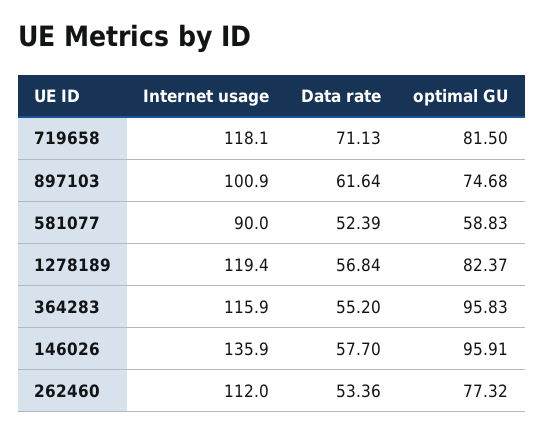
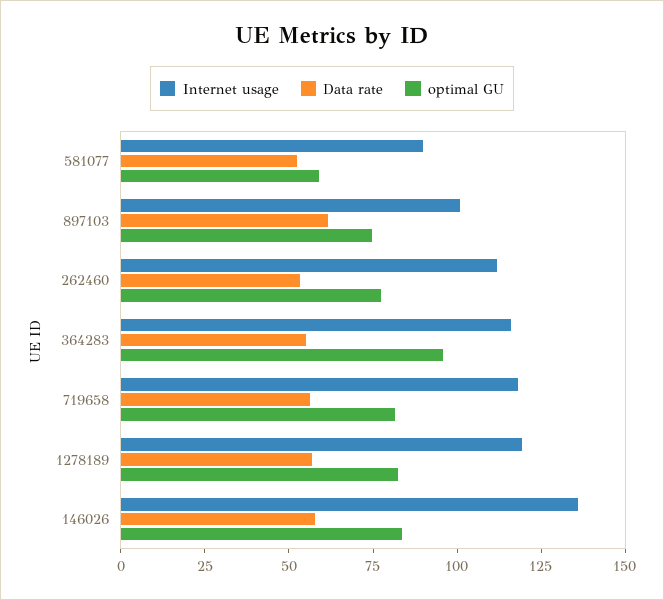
Data rate, 719658: 71.13 -> 55
optimal GU, 146026: 95.91 -> 85

